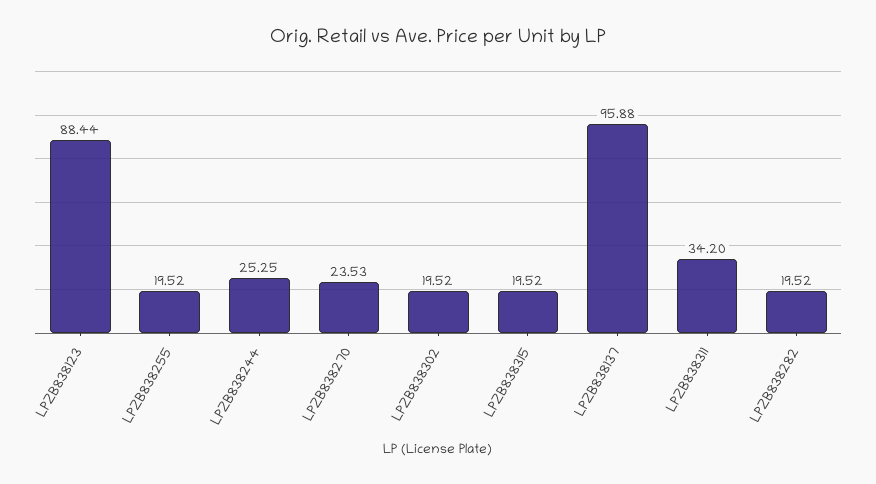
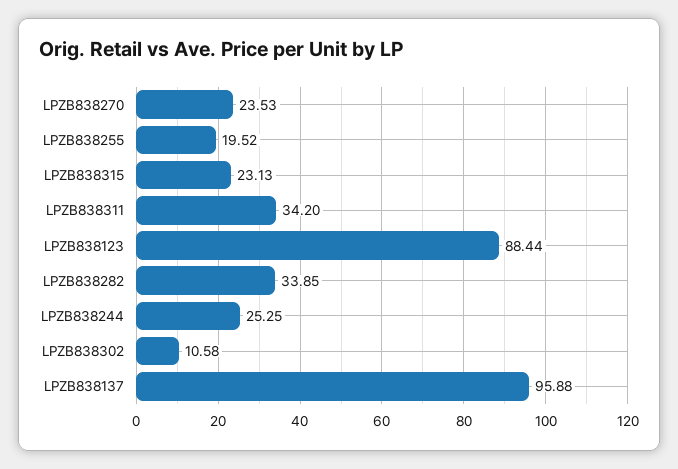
LPZB838302: 19.52 -> 10.58
LPZB838315: 19.52 -> 23.13
LPZB838282: 19.52 -> 33.85

